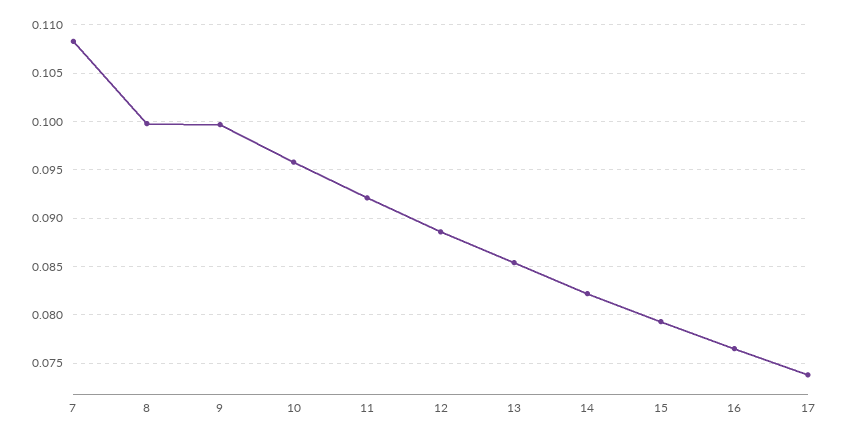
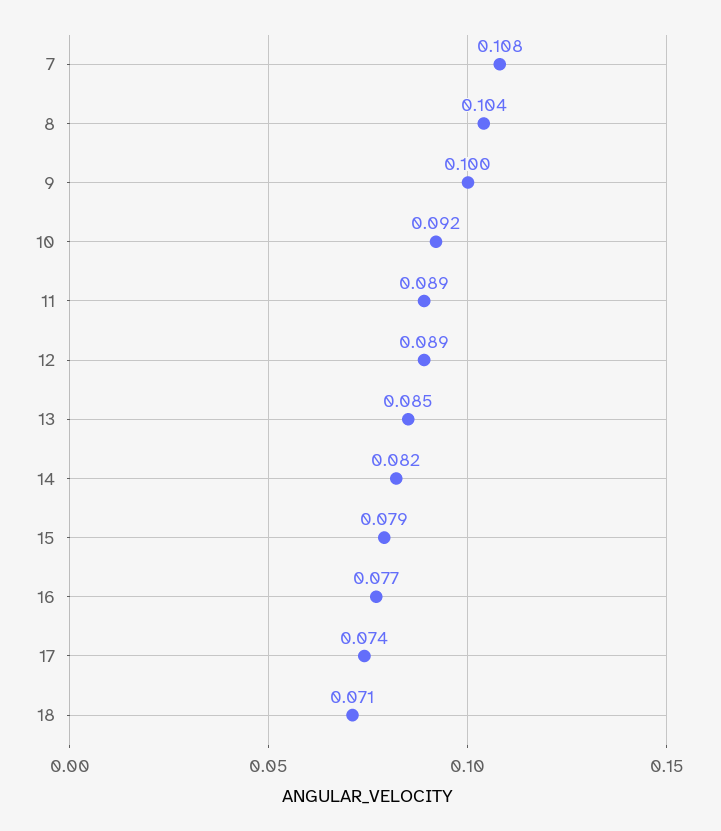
8: 0.1 -> 0.104
10: 0.096 -> 0.092
11: 0.092 -> 0.089
18: none -> 0.071

